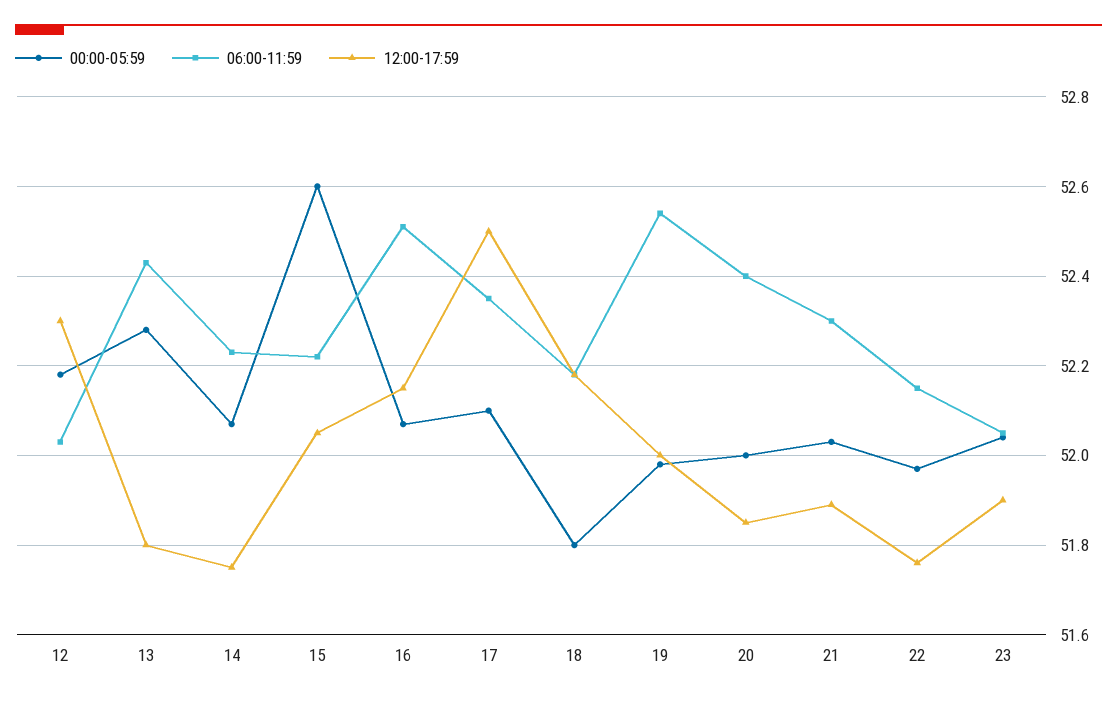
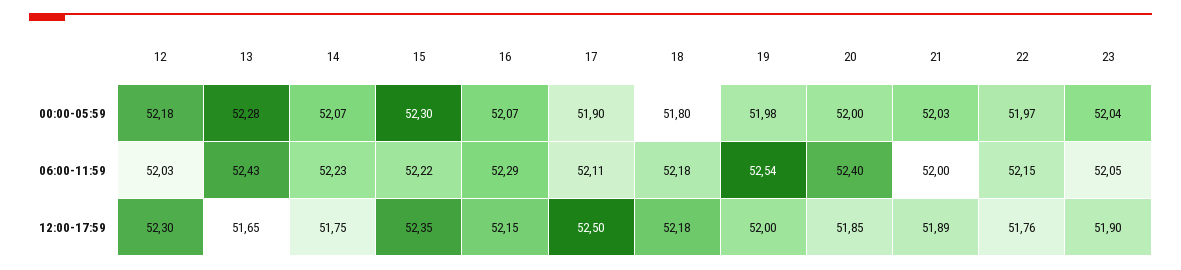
12:00-17:59, 13: 51.8 -> 51.65
00:00-05:59, 15: 52.6 -> 52.3
12:00-17:59, 15: 52.05 -> 52.35
06:00-11:59, 16: 52.5 -> 52.29
00:00-05:59, 17: 52.1 -> 51.9
06:00-11:59, 17: 52.35 -> 52.11
06:00-11:59, 21: 52.3 -> 52

